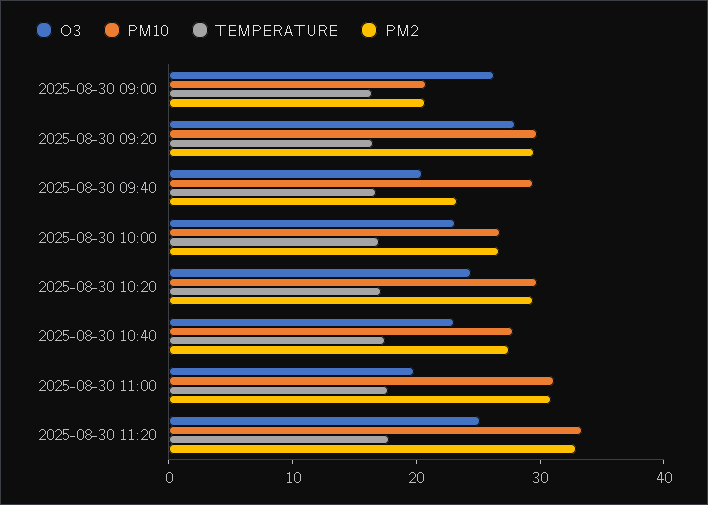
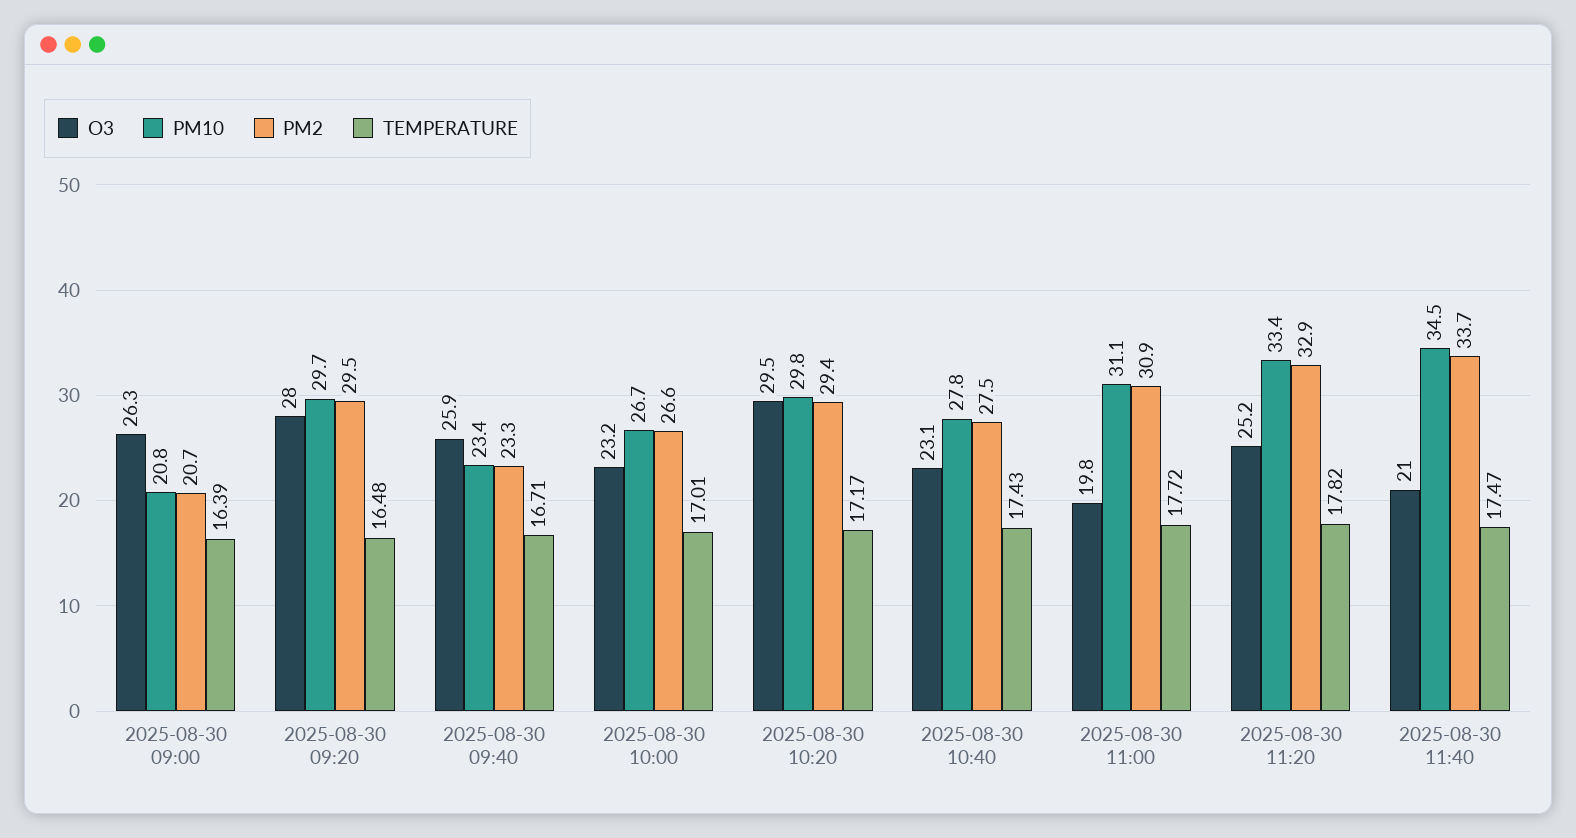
O3, 2025-08-30 09:40: 20 -> 25.9
PM10, 2025-08-30 09:40: 30 -> 23.4
O3, 2025-08-30 10:20: 24 -> 29.5
O3, 2025-08-30 11:40: none -> 21
PM10, 2025-08-30 11:40: none -> 34.5
PM2, 2025-08-30 11:40: none -> 33.7
TEMPERATURE, 2025-08-30 11:40: none -> 17.47

